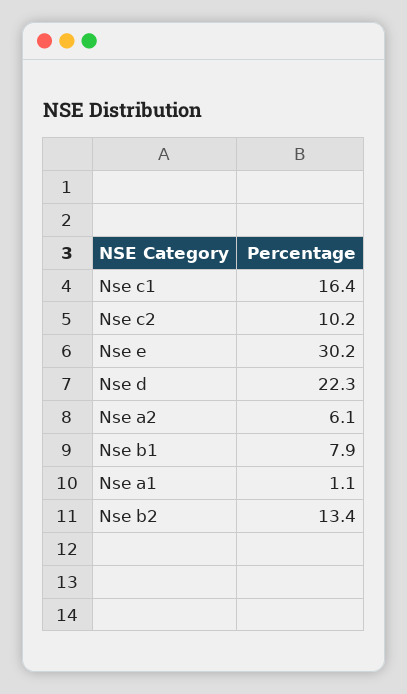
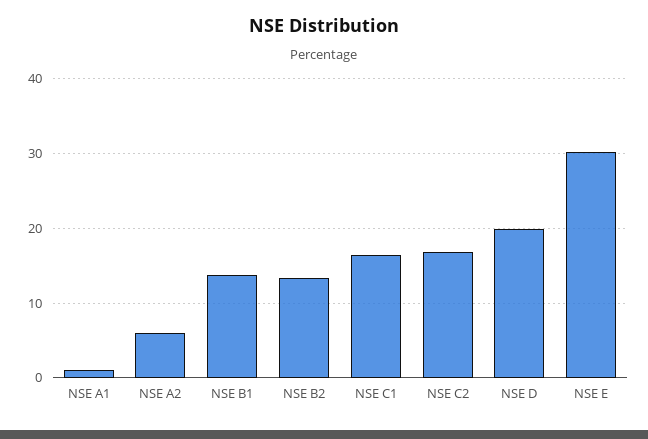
Nse c2: 10.2 -> 17
Nse d: 22.3 -> 20
Nse b1: 7.9 -> 14

